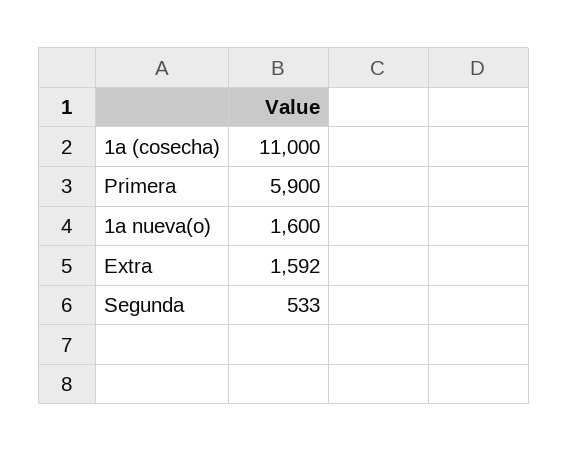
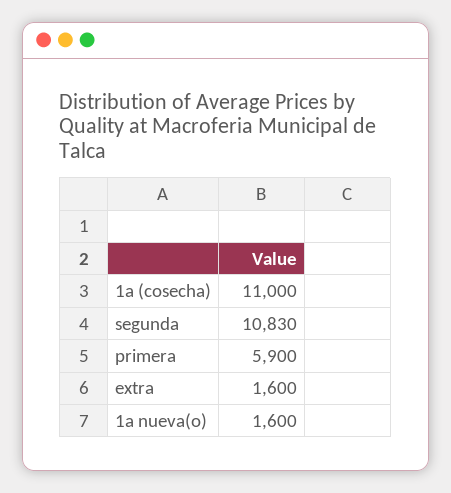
Extra: 1592 -> 1600
Segunda: 533 -> 10830

